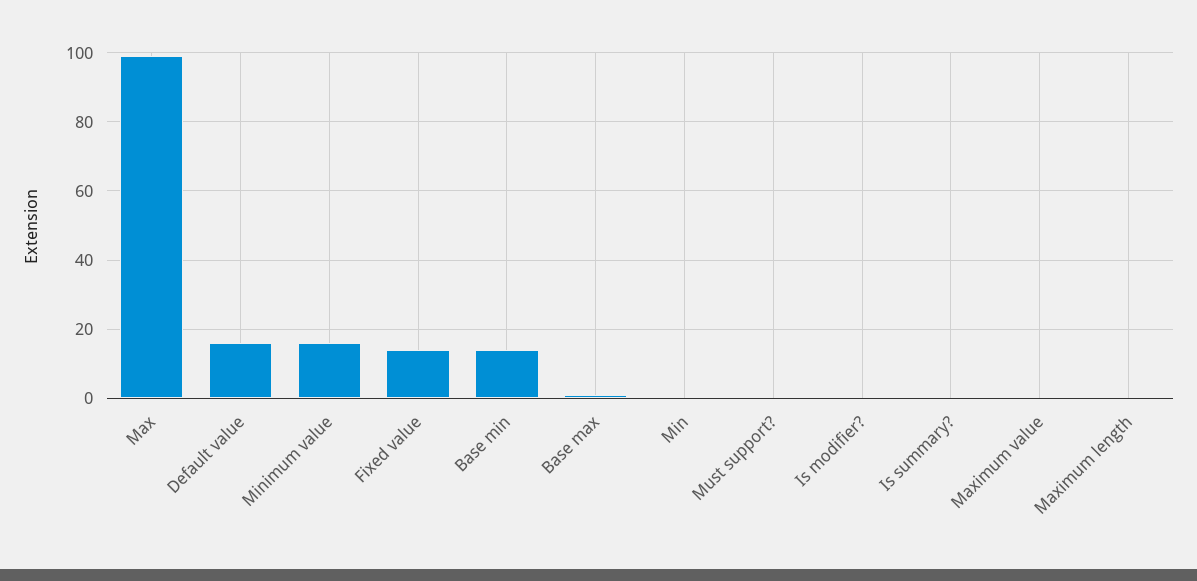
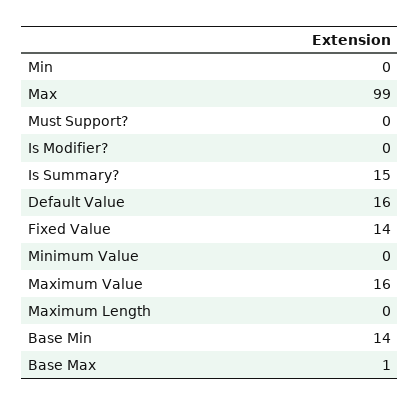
Minimum value: 15 -> 0
Is summary?: 0 -> 15
Maximum value: 0 -> 16

